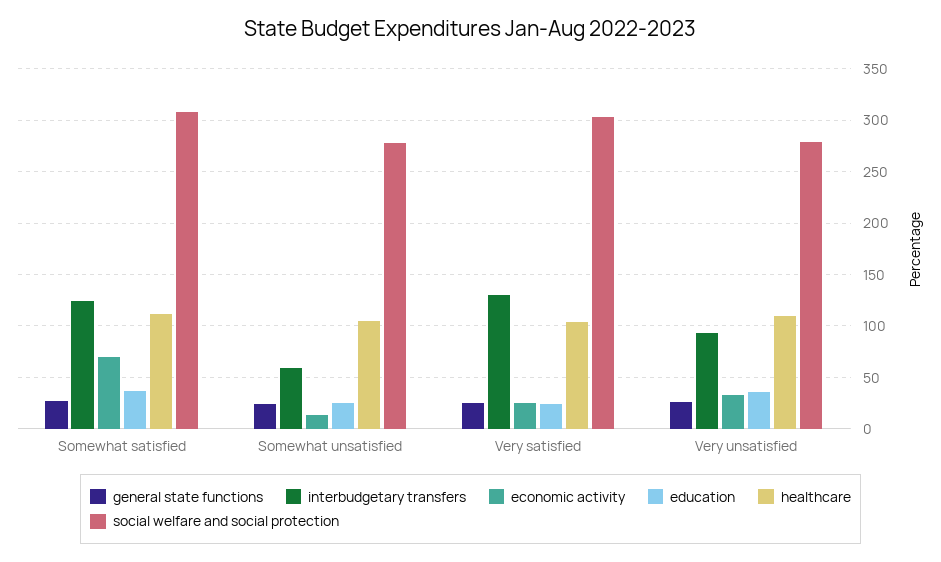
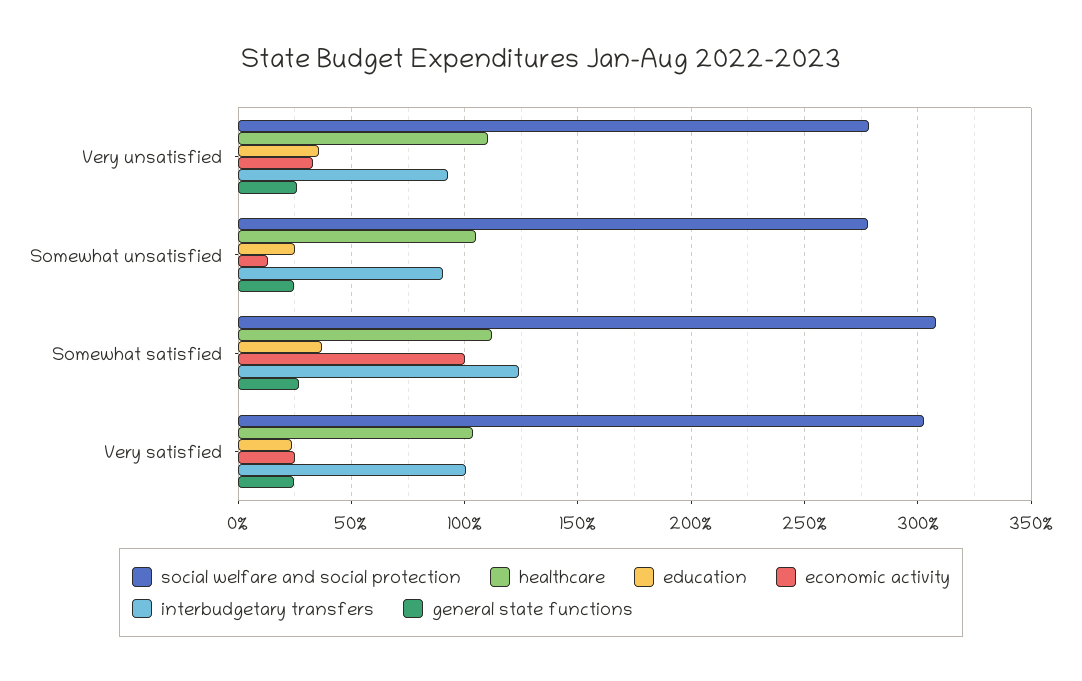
economic activity, Somewhat satisfied: 70 -> 100
interbudgetary transfers, Somewhat unsatisfied: 60 -> 90
interbudgetary transfers, Very satisfied: 130 -> 100

